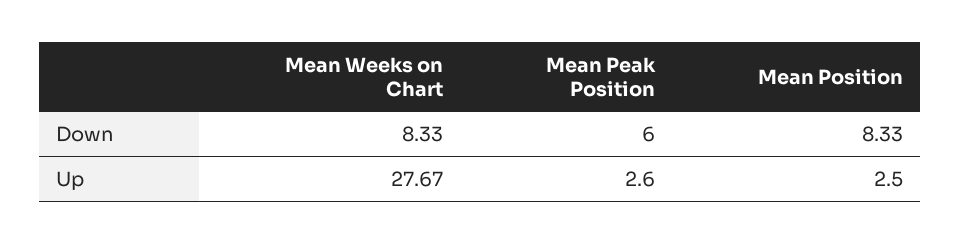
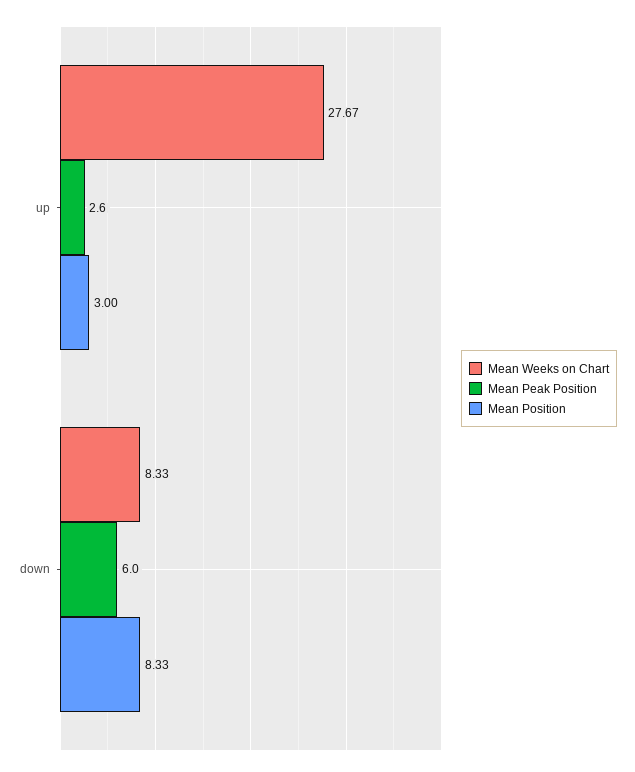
Mean Position, Up: 2.5 -> 3

